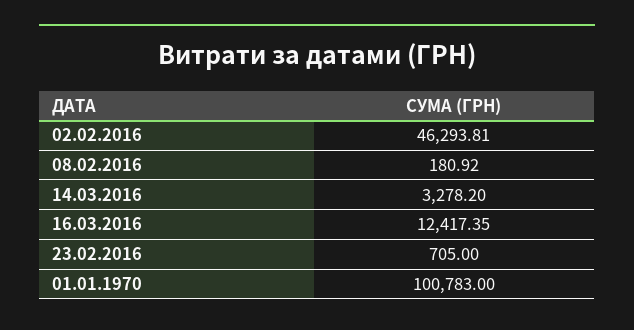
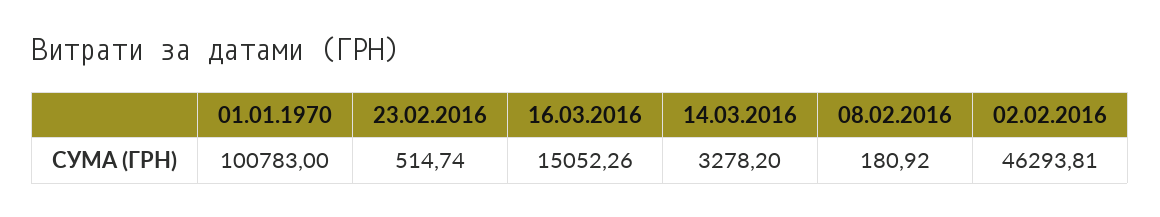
16.03.2016: 12417.35 -> 15052.26
23.02.2016: 705 -> 514.74

